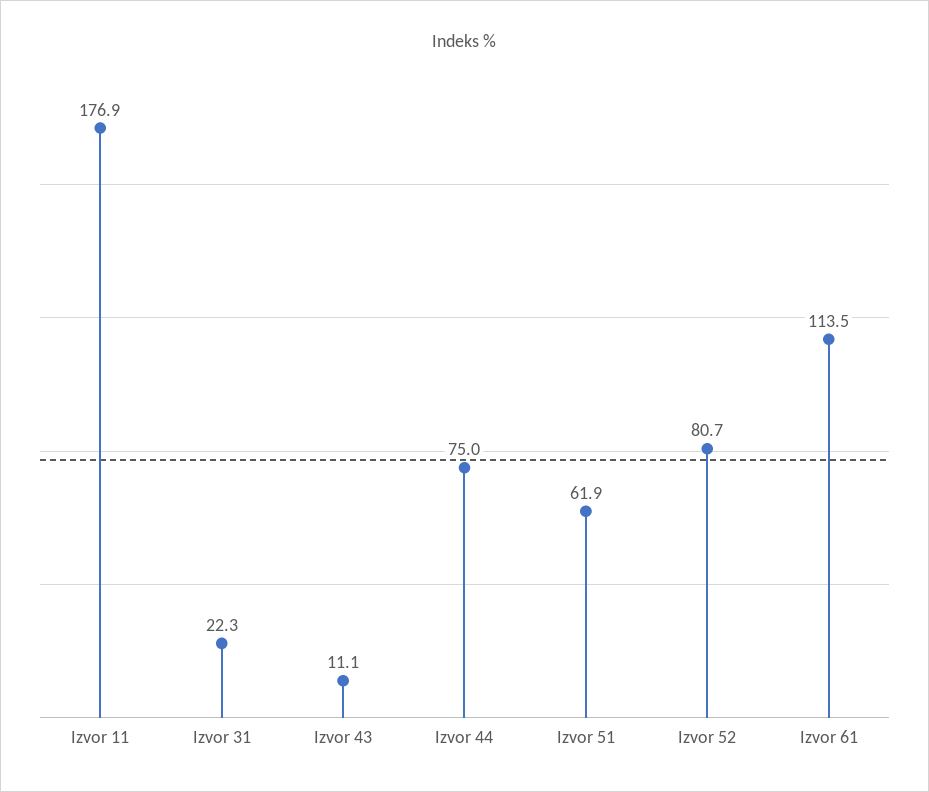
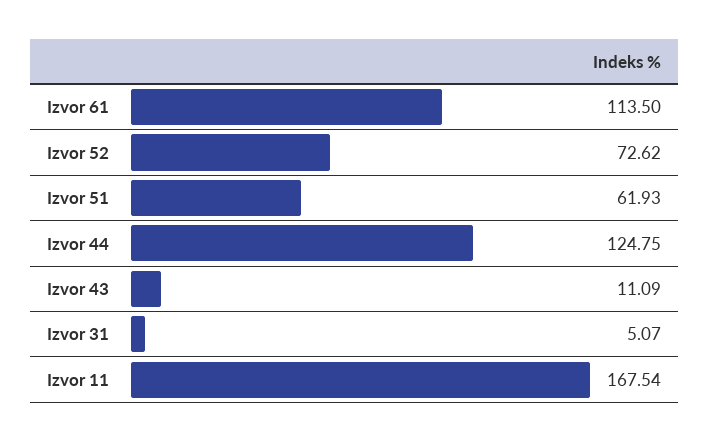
Izvor 11: 176.9 -> 167.54
Izvor 31: 22.3 -> 5.07
Izvor 44: 75 -> 124.75
Izvor 52: 80.7 -> 72.62

